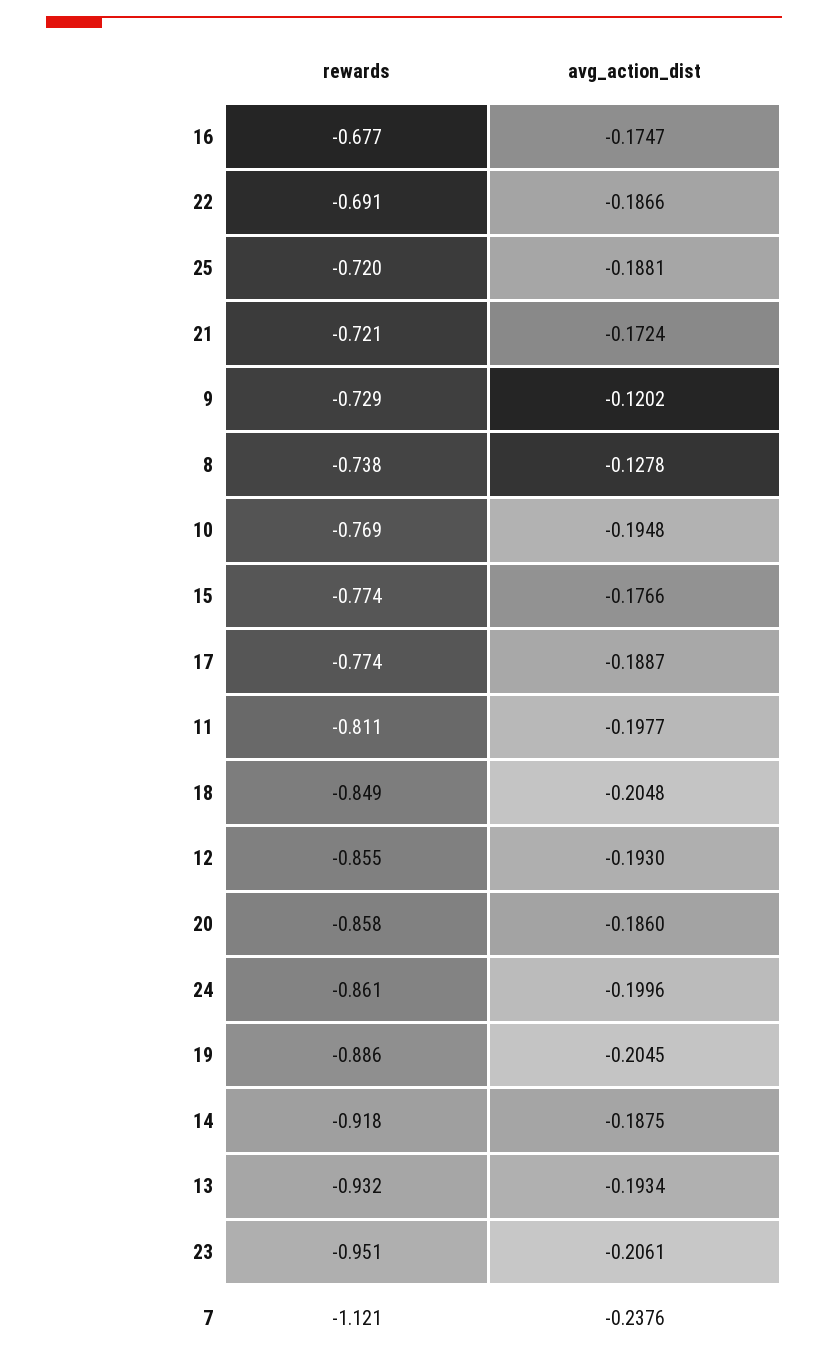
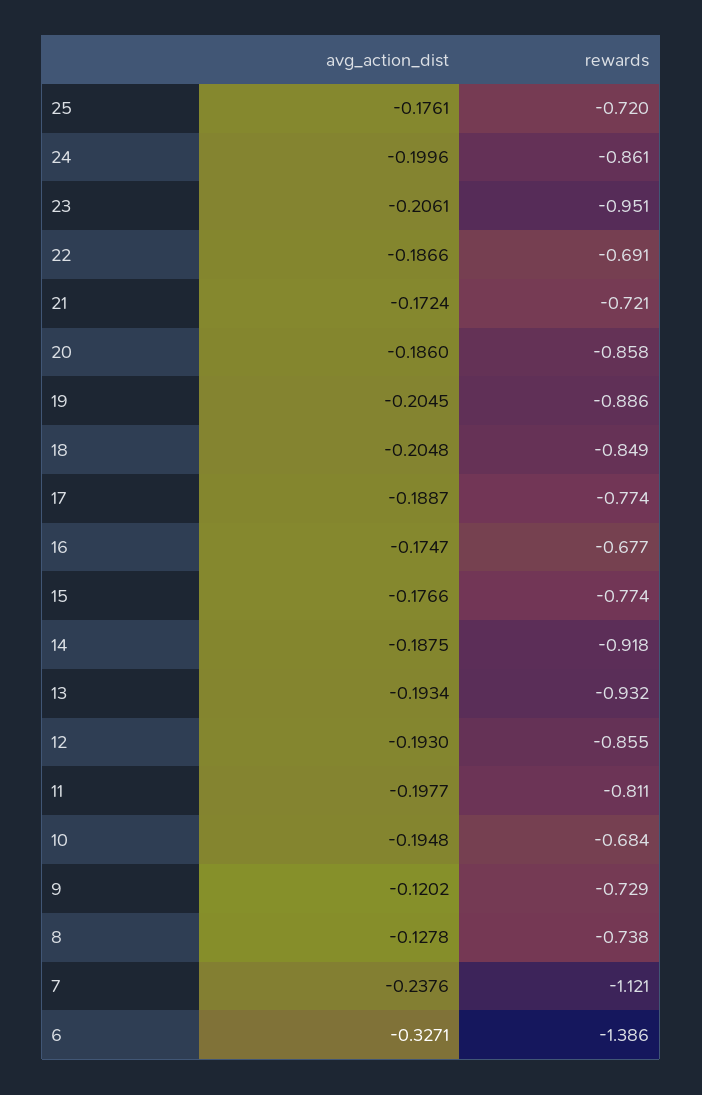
avg_action_dist, 25: -0.1881 -> -0.1761
rewards, 10: -0.769 -> -0.684
avg_action_dist, 6: none -> -0.3271
rewards, 6: none -> -1.386

